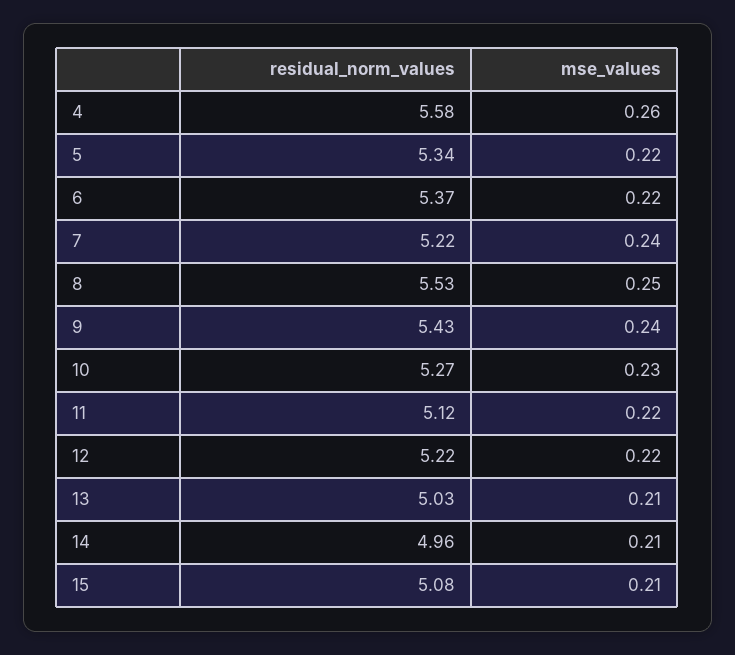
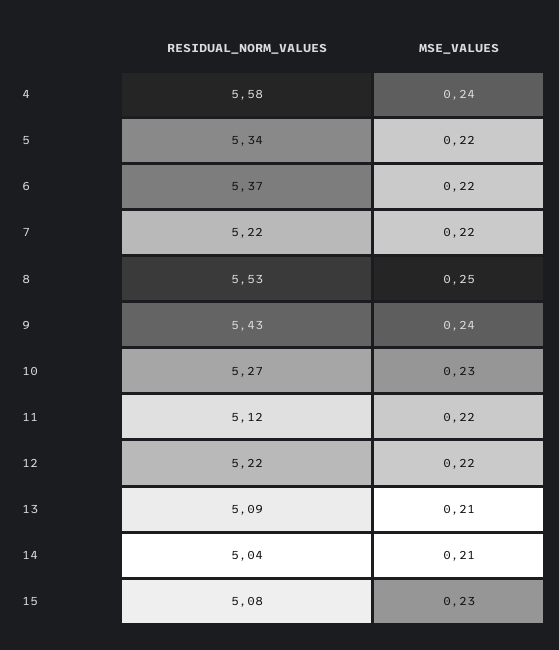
mse_values, 4: 0.26 -> 0.24
mse_values, 7: 0.24 -> 0.22
residual_norm_values, 13: 5.03 -> 5.09
residual_norm_values, 14: 4.96 -> 5.04
mse_values, 15: 0.21 -> 0.23

